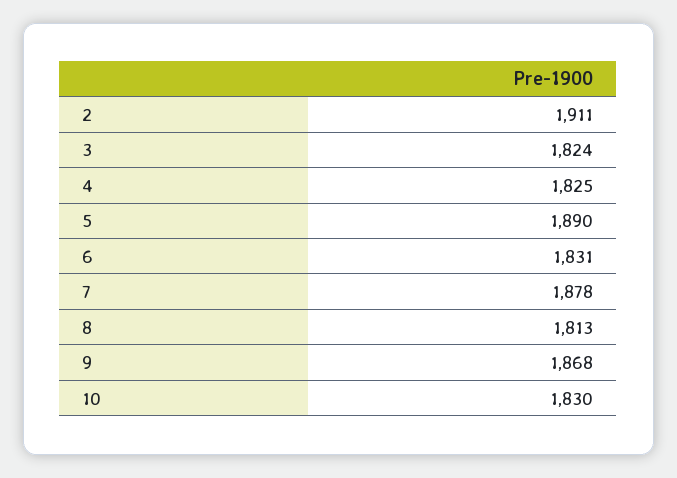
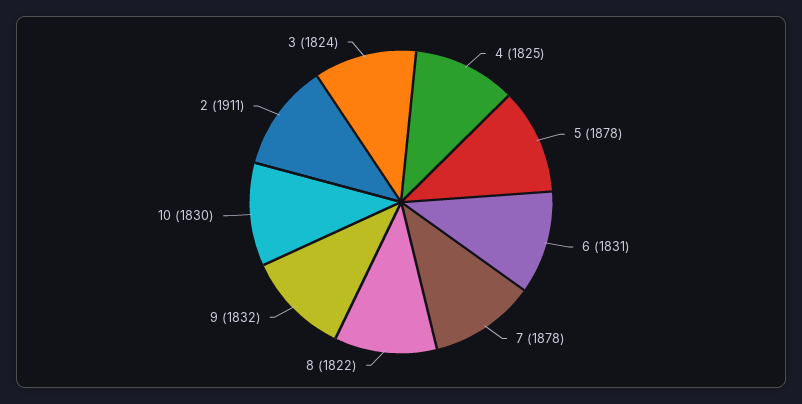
5: 1890 -> 1878
8: 1813 -> 1822
9: 1868 -> 1832

